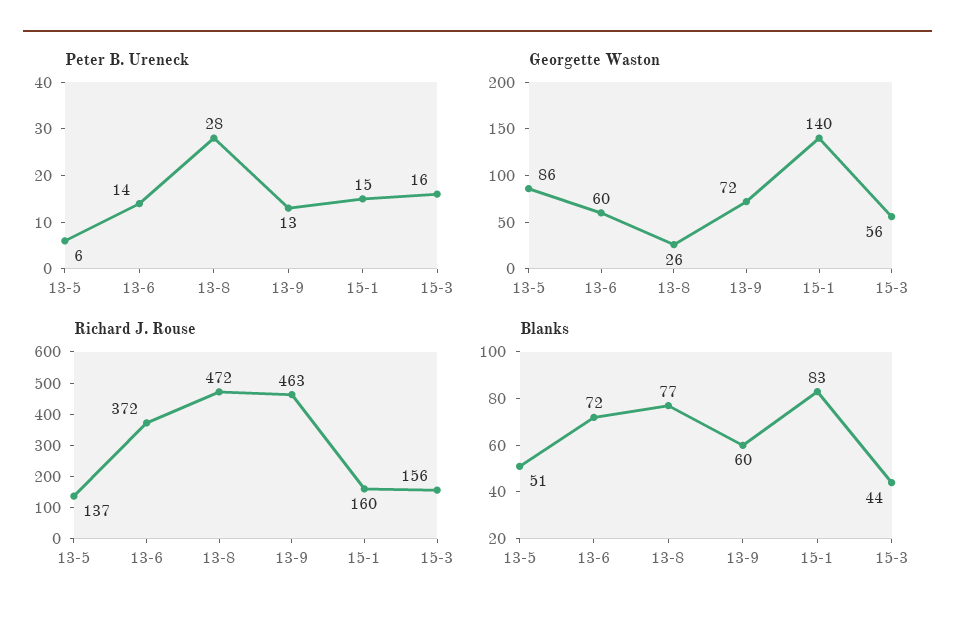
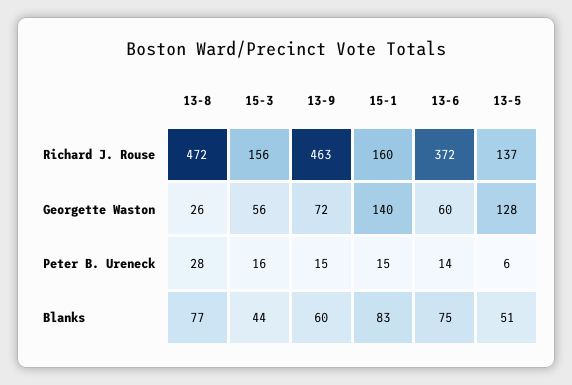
Peter B. Ureneck, 13-9: 13 -> 15
Georgette Waston, 13-5: 86 -> 128
Blanks, 13-6: 72 -> 75

